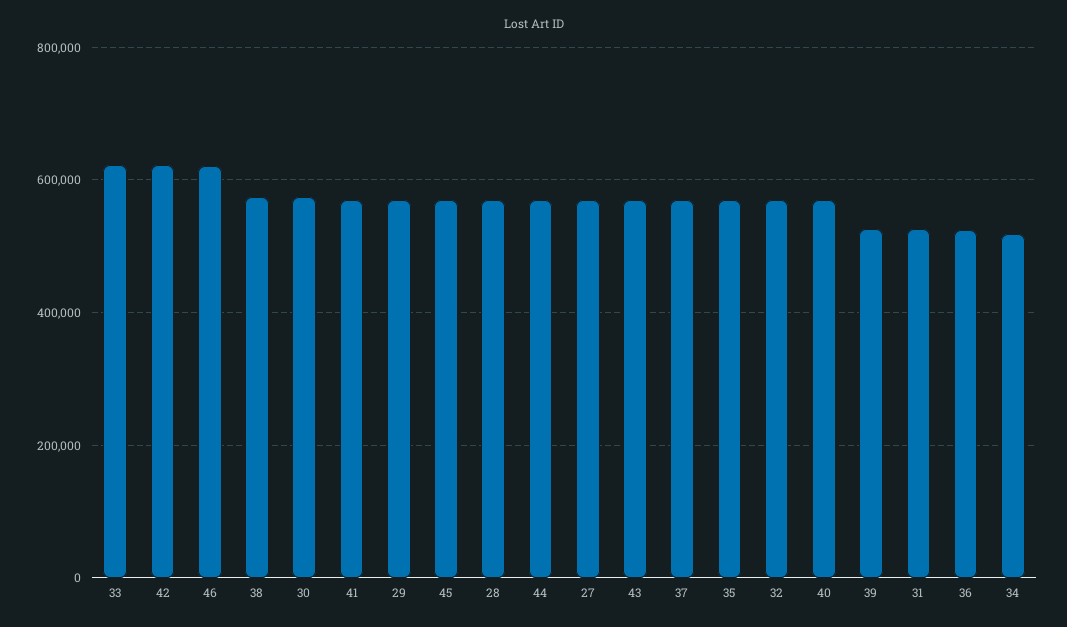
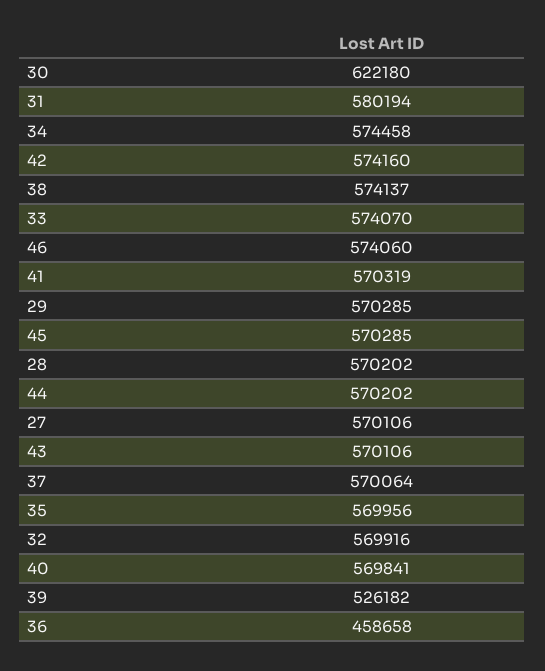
33: 620000 -> 574070
42: 620000 -> 574160
46: 620000 -> 574060
30: 580000 -> 622180
31: 520000 -> 580194
36: 520000 -> 458658
34: 520000 -> 574458

